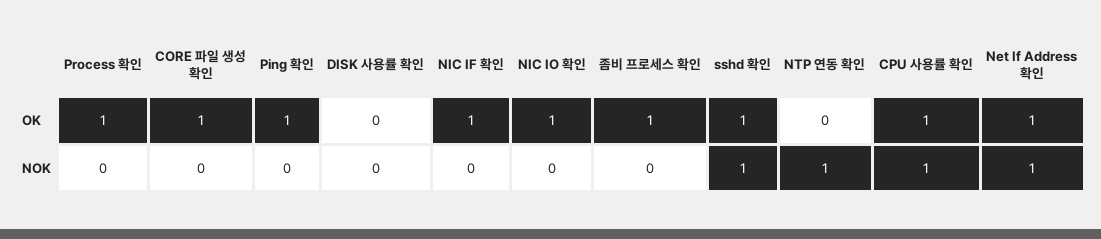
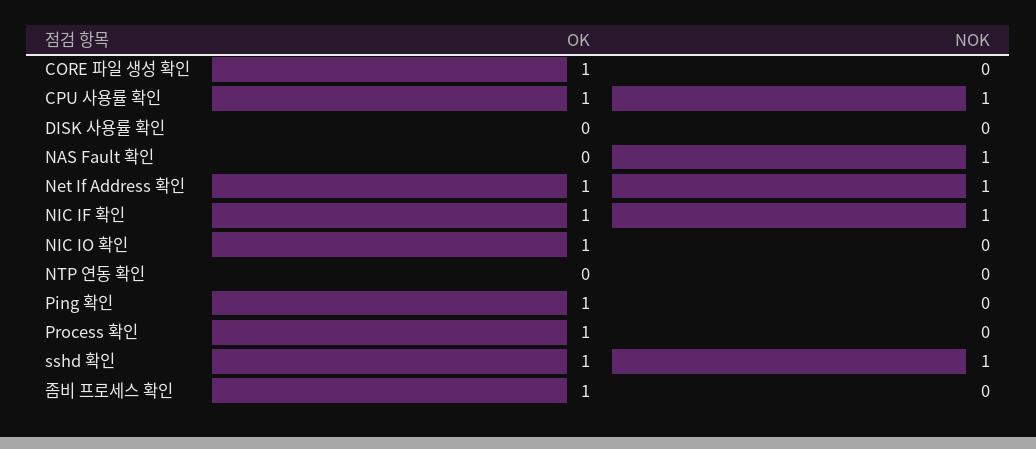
NIC IF 확인, NOK: 0 -> 1
NTP 연동 확인, NOK: 1 -> 0
NAS Fault 확인, OK: none -> 0
NAS Fault 확인, NOK: none -> 1

